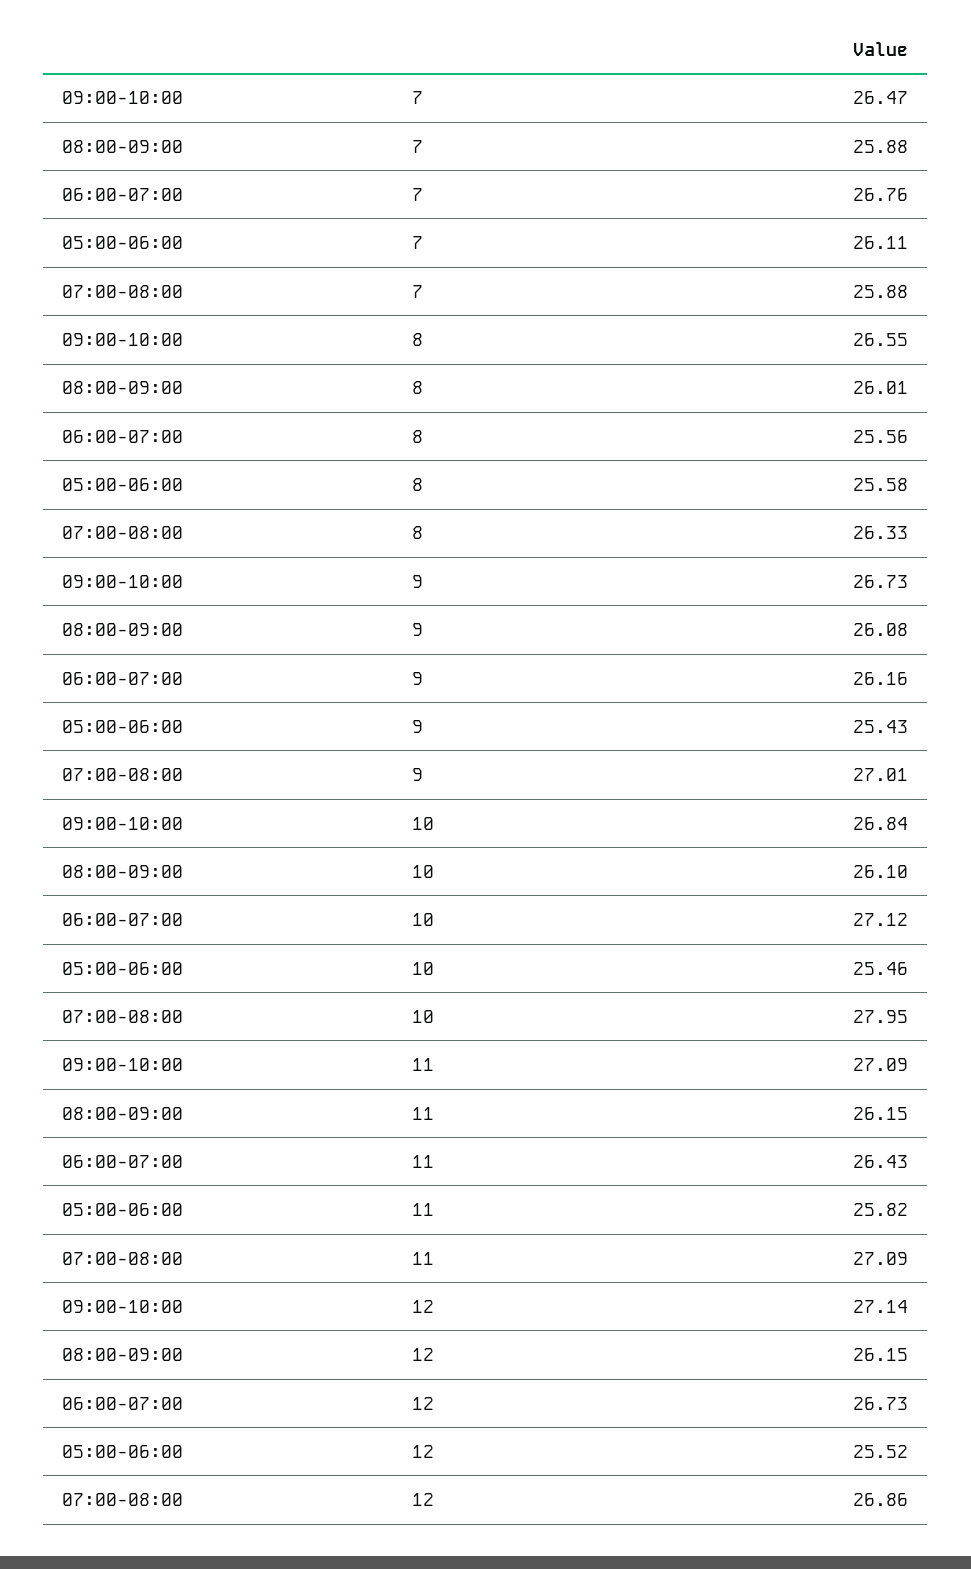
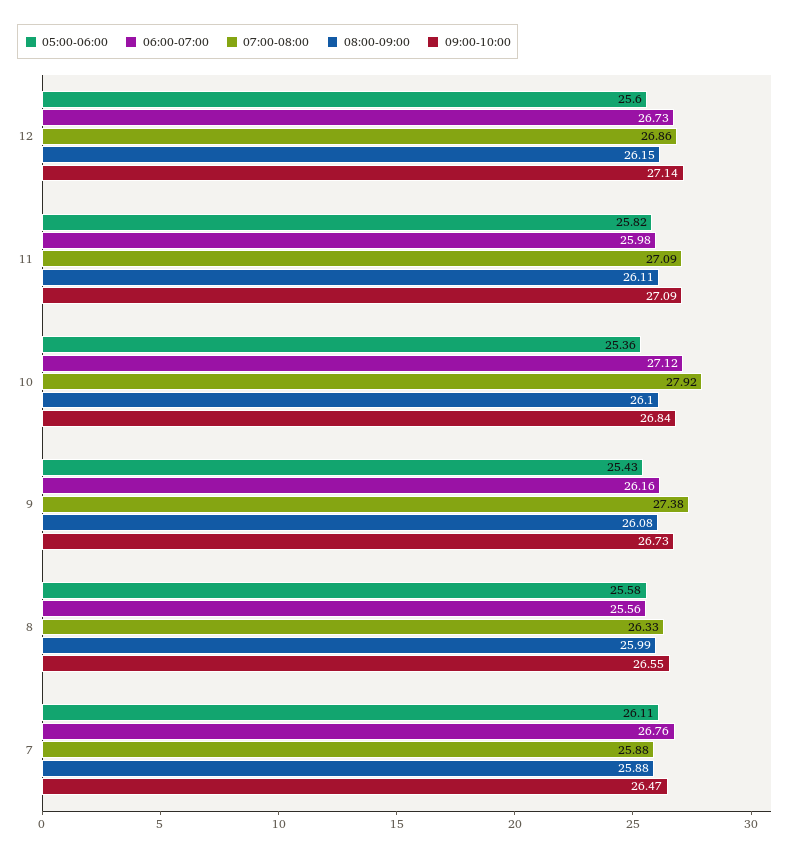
08:00-09:00, 8: 26.01 -> 25.99
07:00-08:00, 9: 27.01 -> 27.38
05:00-06:00, 10: 25.46 -> 25.36
07:00-08:00, 10: 27.95 -> 27.92
08:00-09:00, 11: 26.15 -> 26.11
06:00-07:00, 11: 26.43 -> 25.98
05:00-06:00, 12: 25.52 -> 25.6

